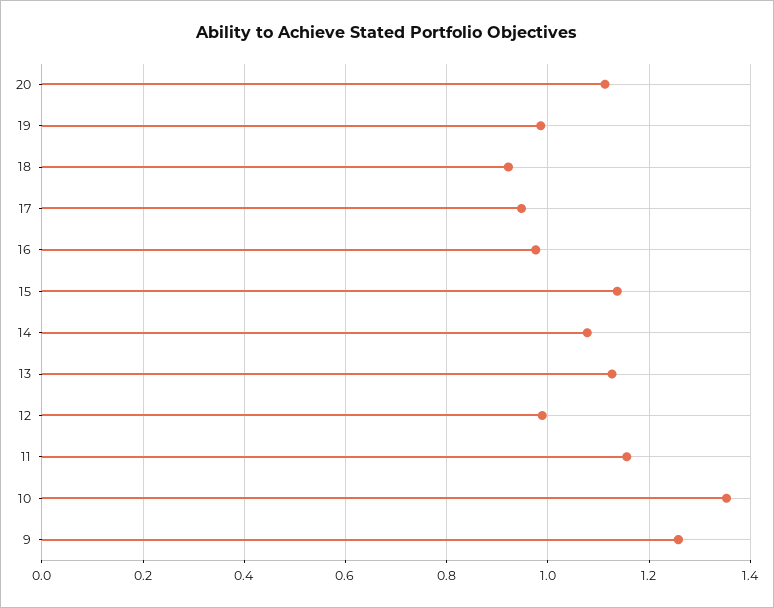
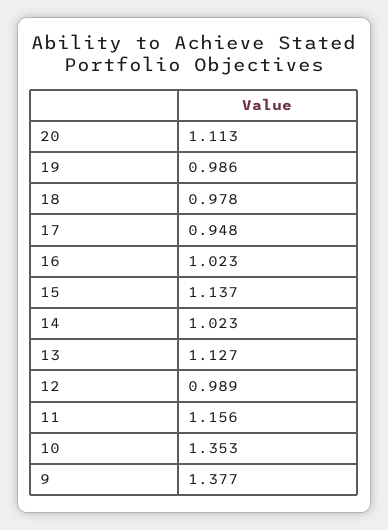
18: 0.92 -> 0.978
16: 0.98 -> 1.023
14: 1.08 -> 1.023
9: 1.26 -> 1.377

